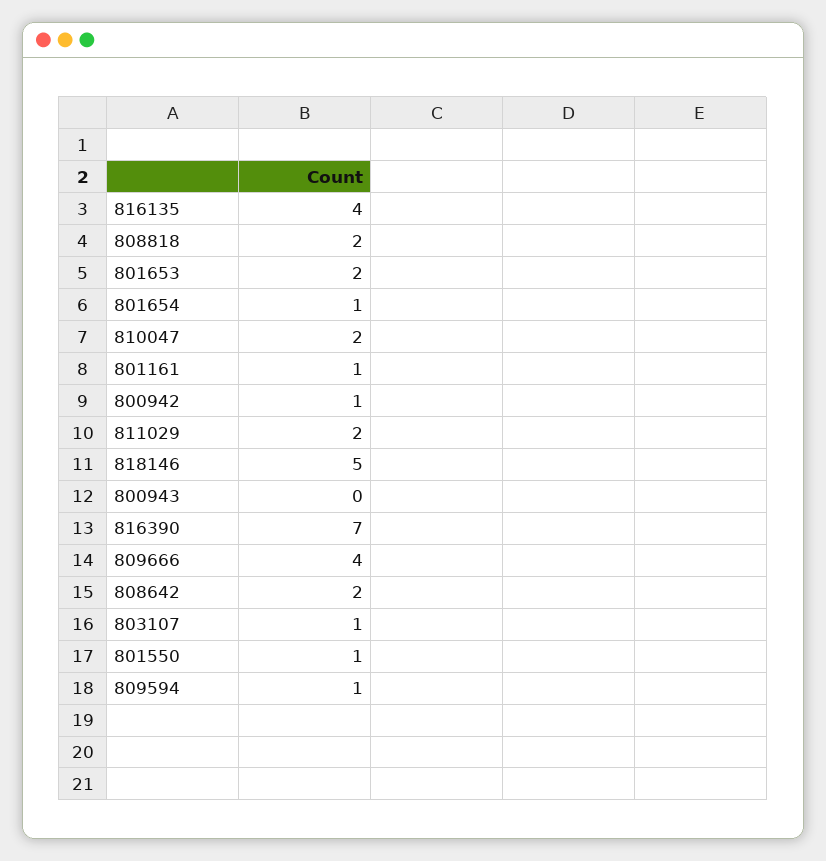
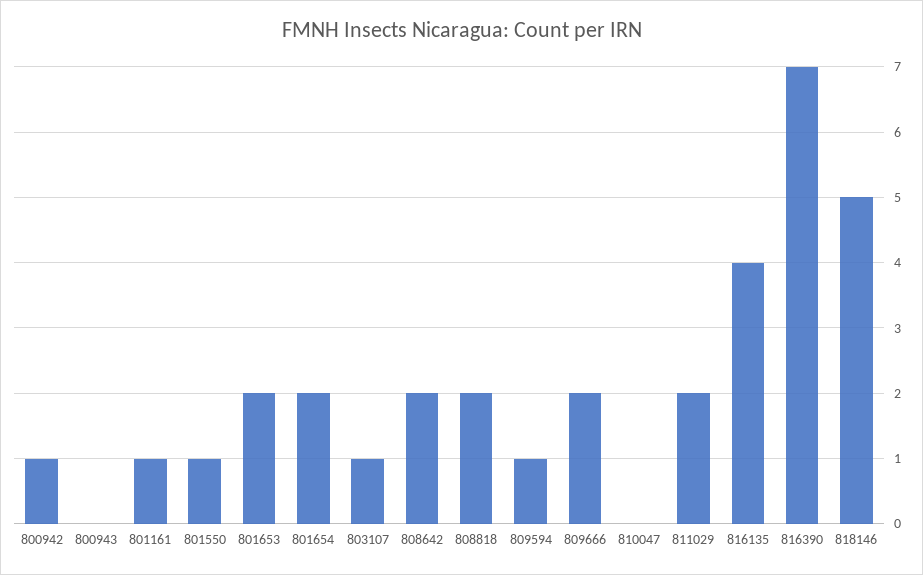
801654: 1 -> 2
810047: 2 -> 0
809666: 4 -> 2

